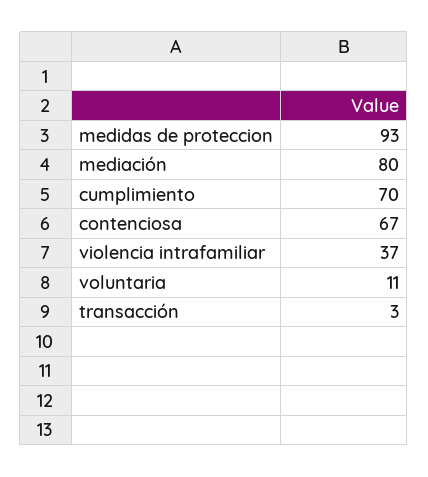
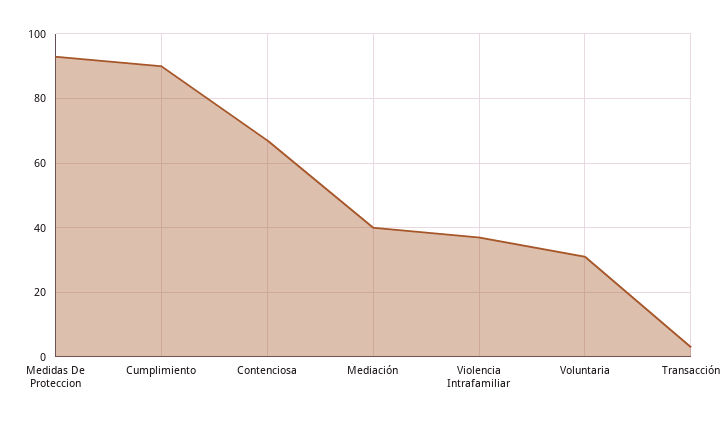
mediación: 80 -> 40
cumplimiento: 70 -> 90
voluntaria: 11 -> 30

